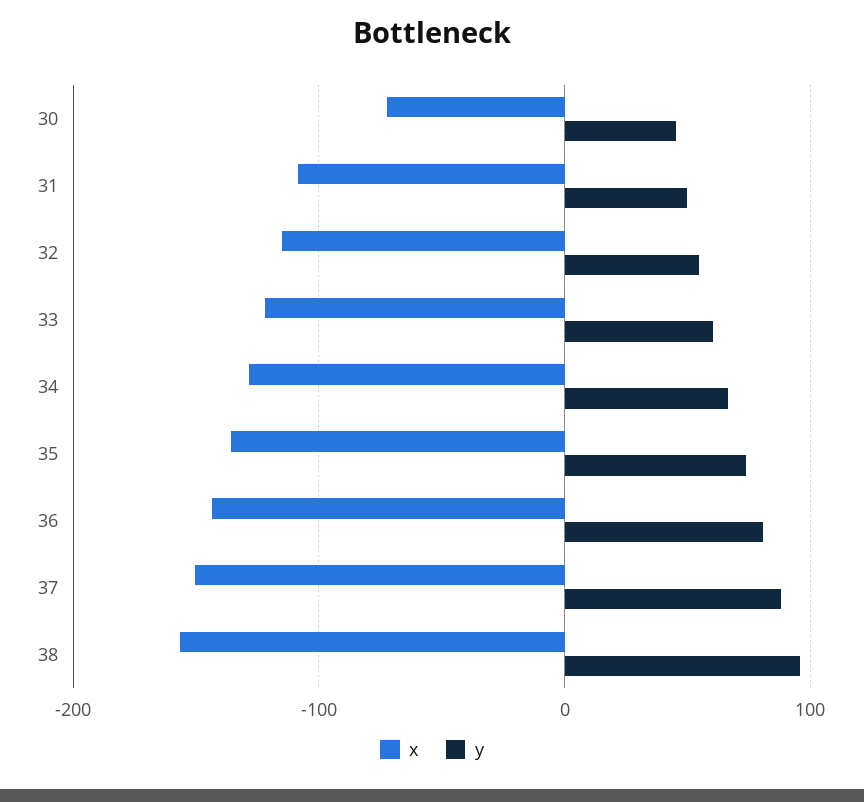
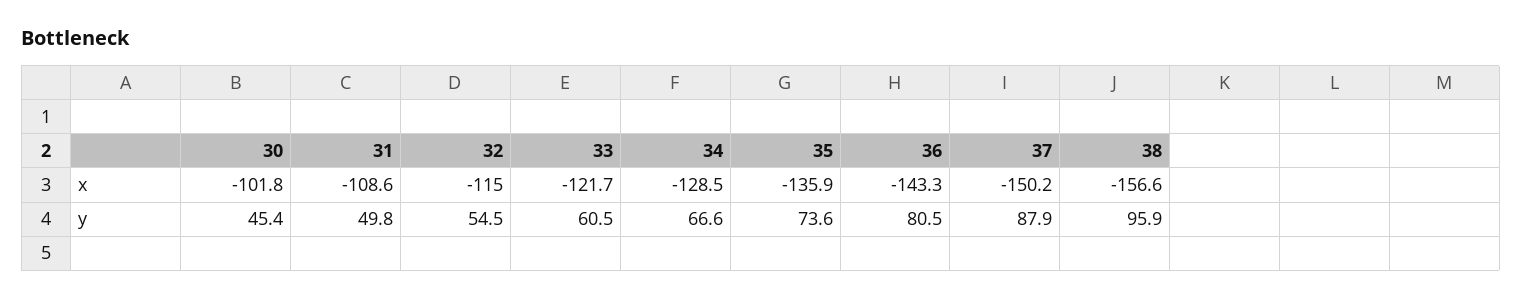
x, 30: -70 -> -101.8

